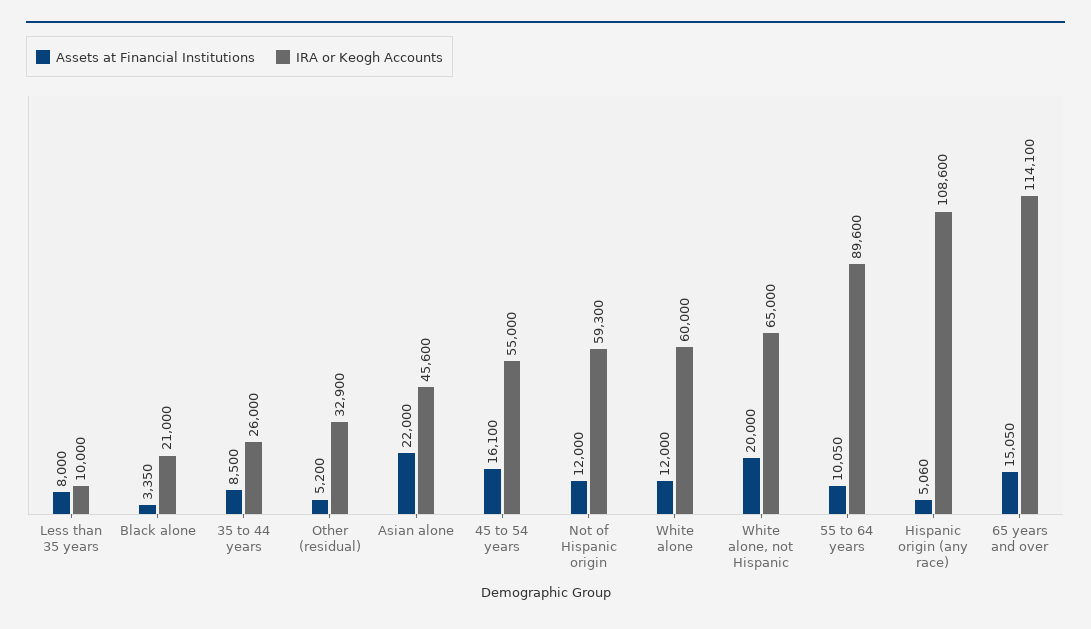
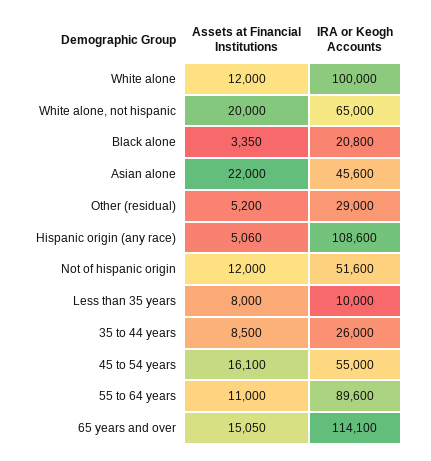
IRA or Keogh Accounts, Black alone: 21000 -> 20800
IRA or Keogh Accounts, Other (residual): 32900 -> 29000
IRA or Keogh Accounts, Not of Hispanic origin: 59300 -> 51600
IRA or Keogh Accounts, White alone: 60000 -> 100000
Assets at Financial Institutions, 55 to 64 years: 10050 -> 11000

